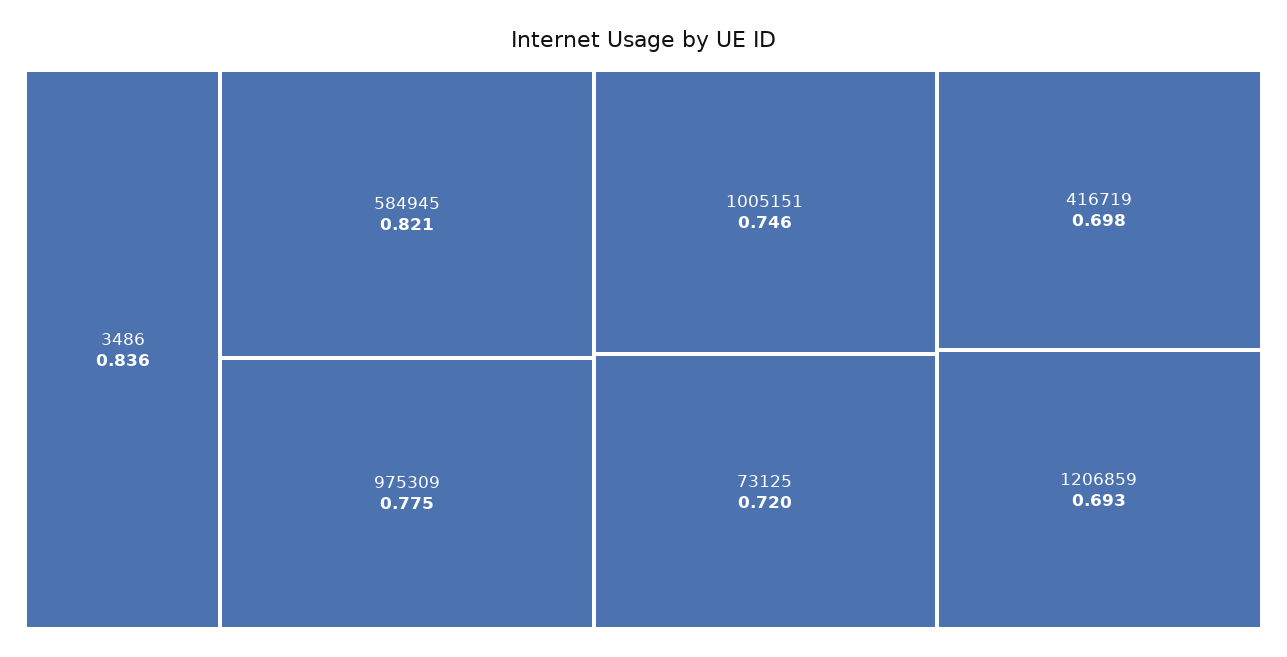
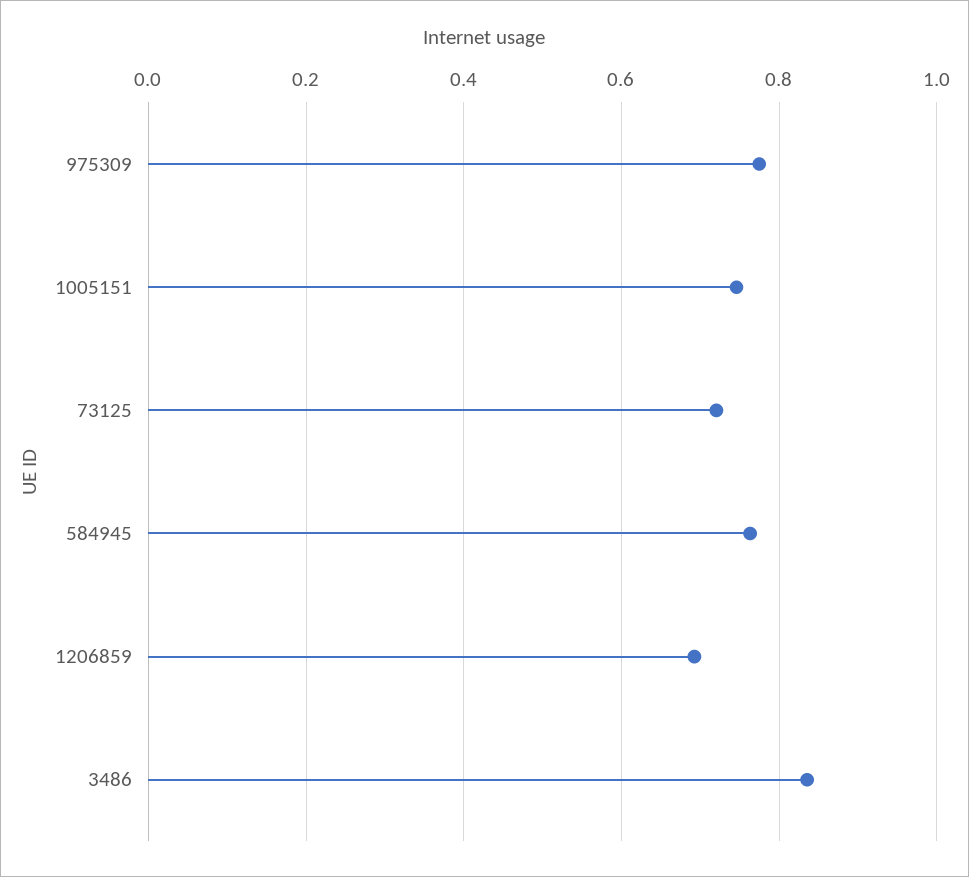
584945: 0.821 -> 0.76
416719: 0.698 -> none

